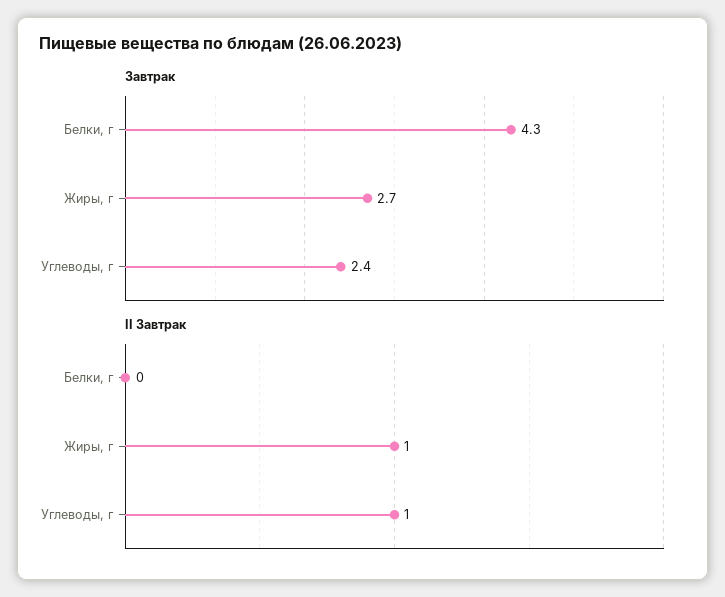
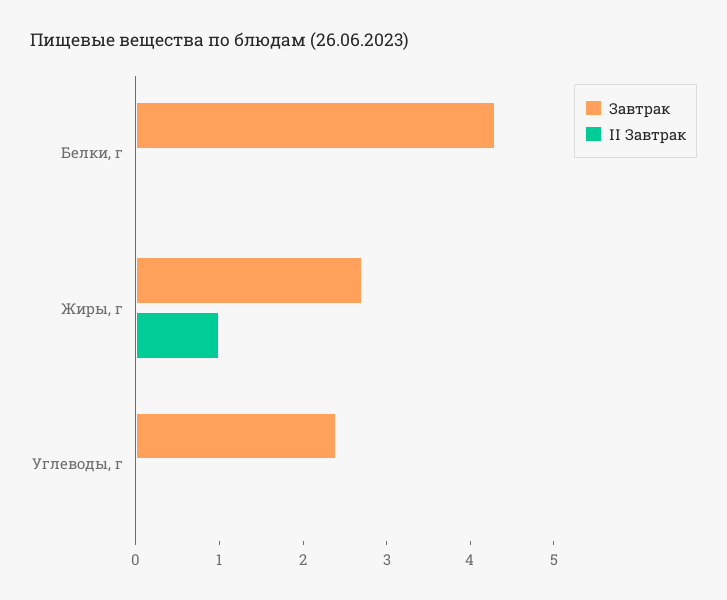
II Завтрак, Углеводы, г: 1 -> 0

